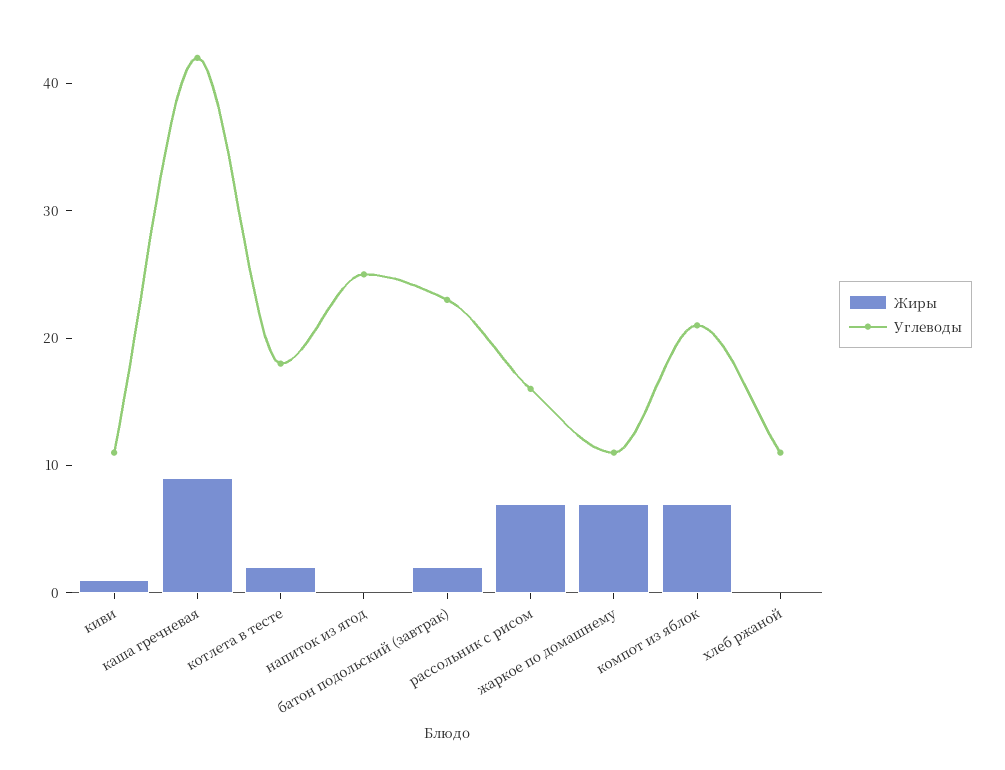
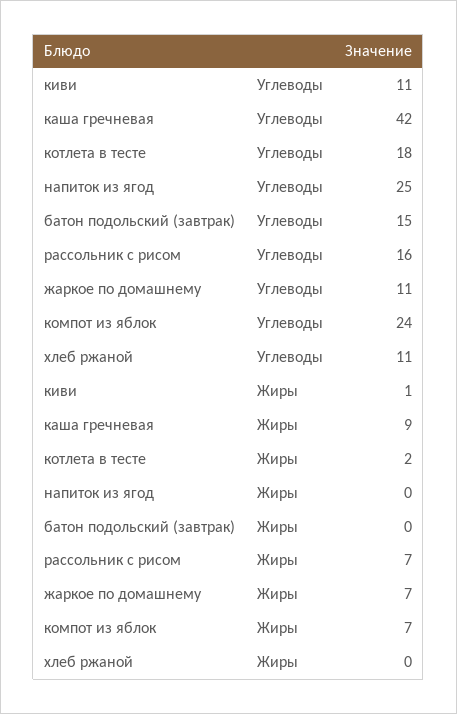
Жиры, батон подольский (завтрак): 2 -> 0
Углеводы, батон подольский (завтрак): 23 -> 15
Углеводы, компот из яблок: 21 -> 24

